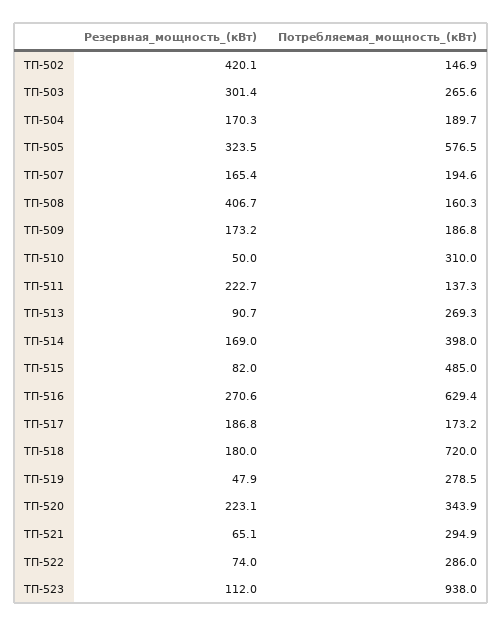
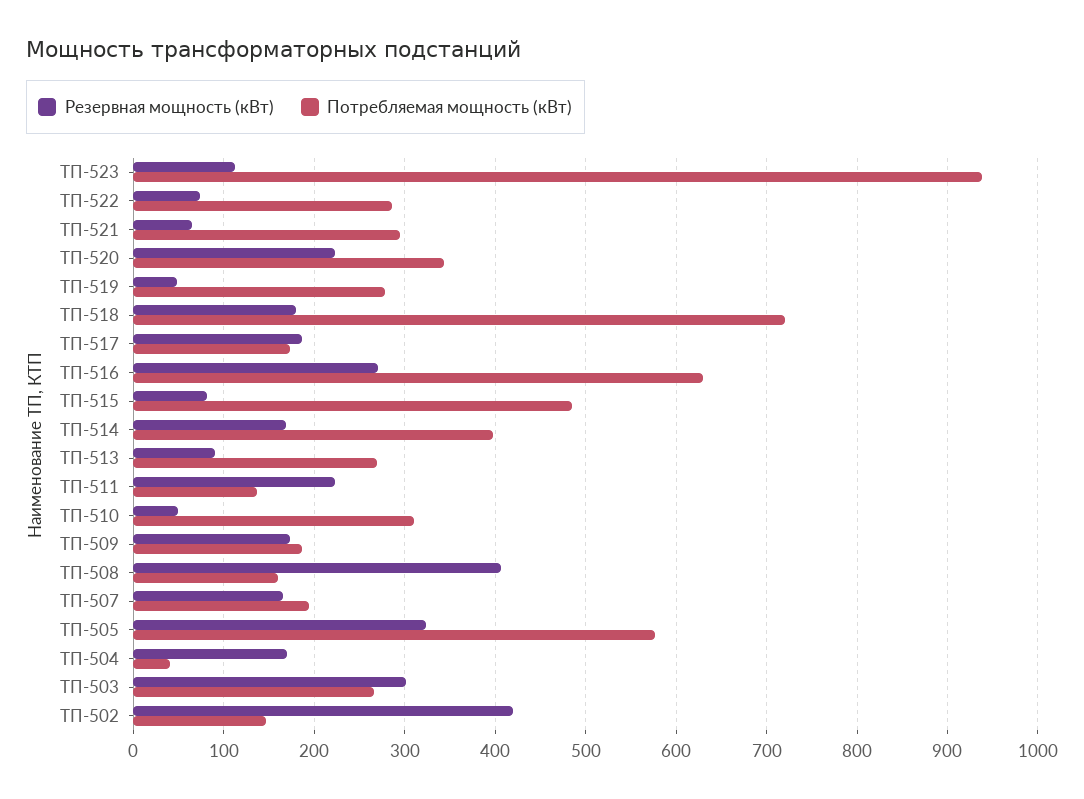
Потребляемая_мощность_(кВт), ТП-504: 189.7 -> 40

